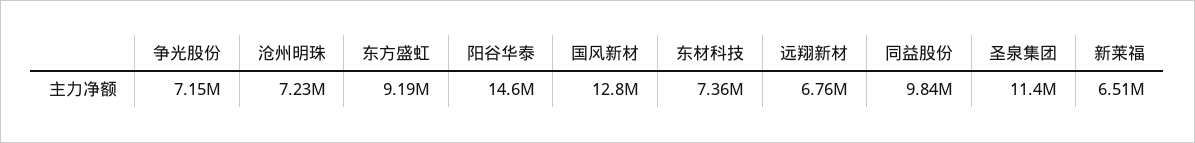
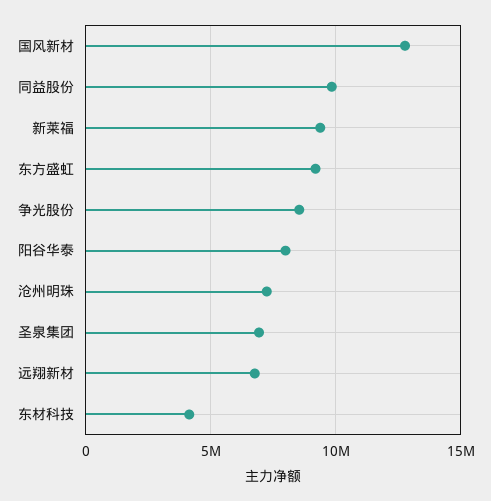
争光股份: 7150000 -> 8500000
阳谷华泰: 14600000 -> 8000000
东材科技: 7360000 -> 4000000
圣泉集团: 11400000 -> 7000000
新莱福: 6510000 -> 9500000

